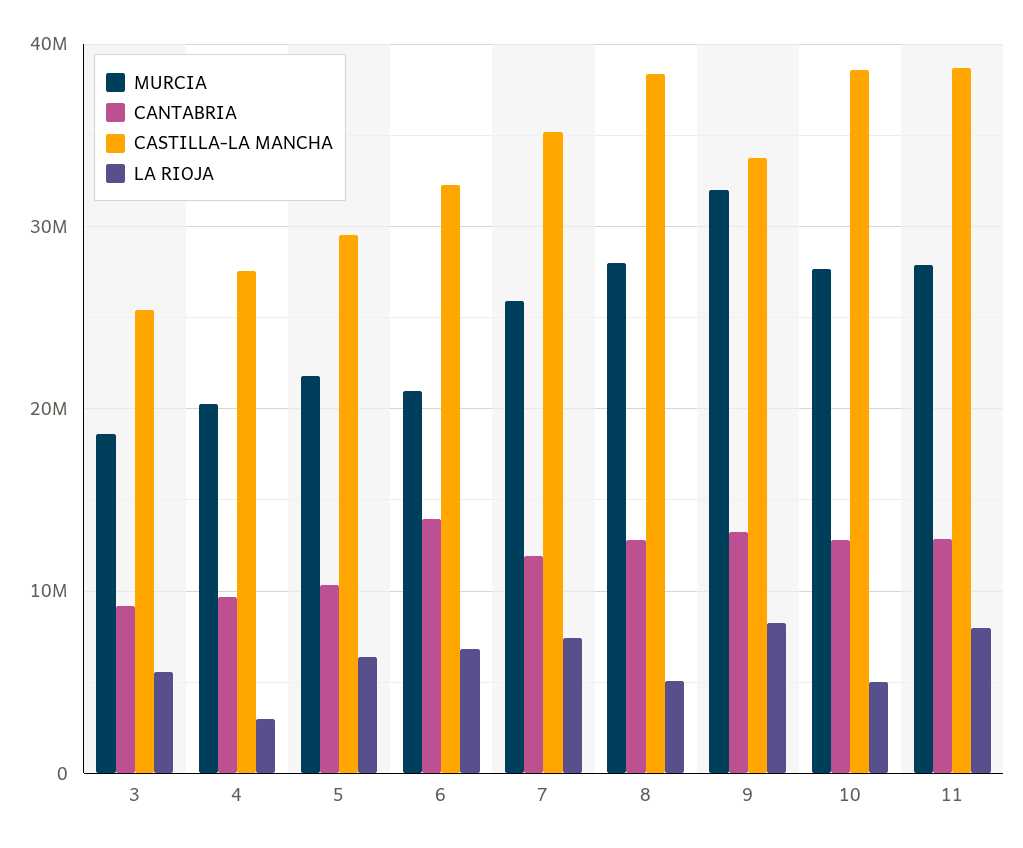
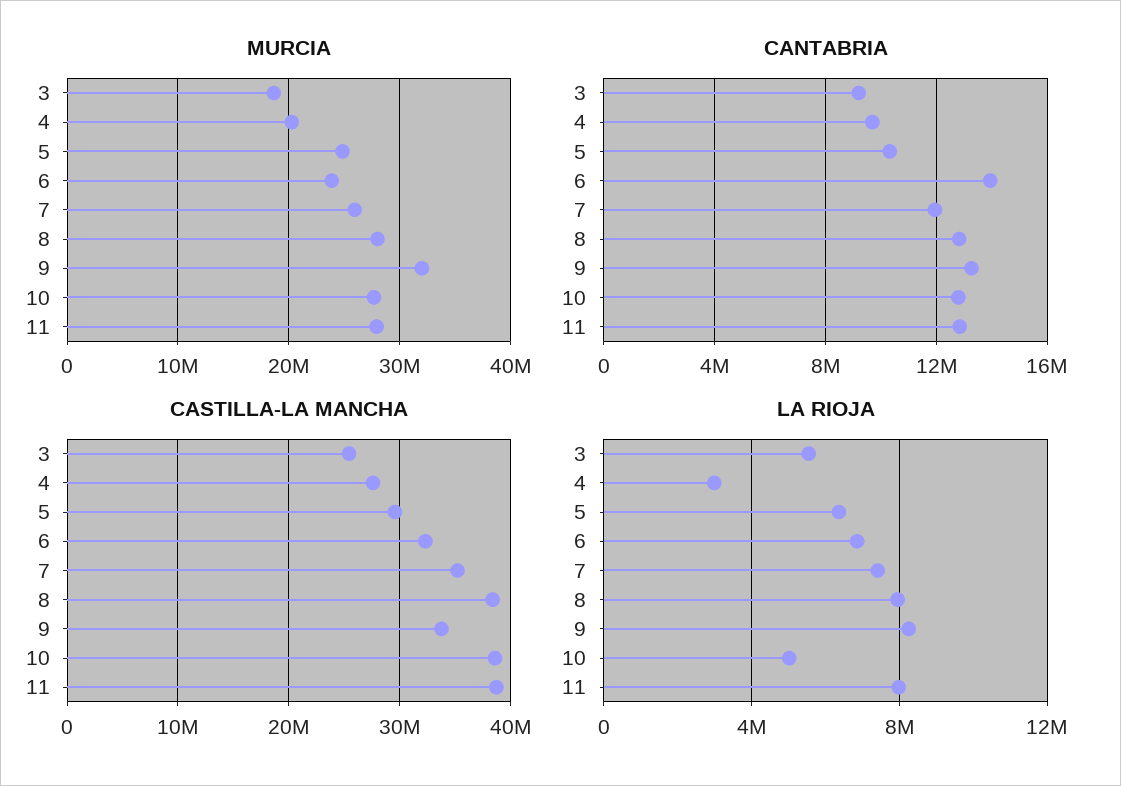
MURCIA, 5: 22000000 -> 25000000
MURCIA, 6: 21000000 -> 24000000
LA RIOJA, 8: 5000000 -> 8000000

